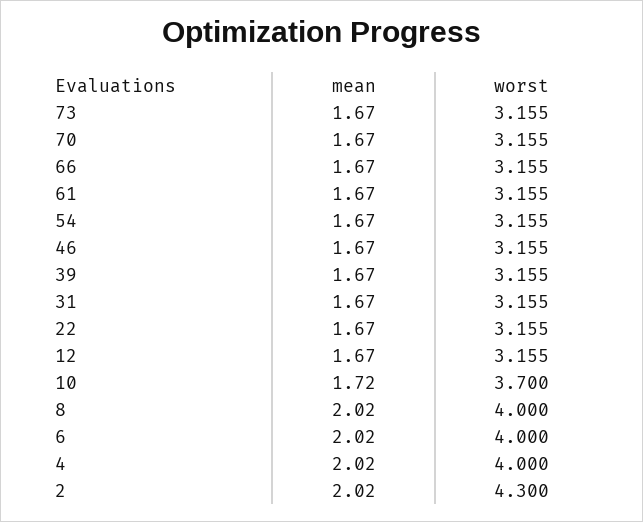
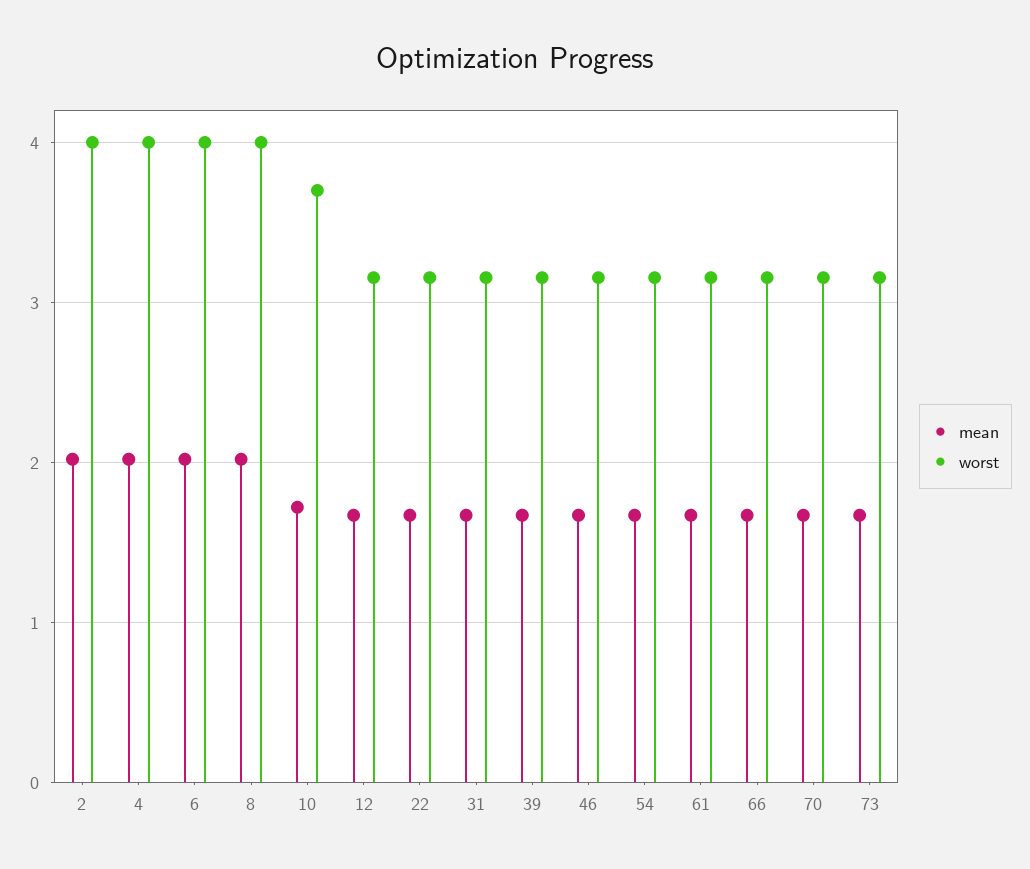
worst, 2: 4.3 -> 4

